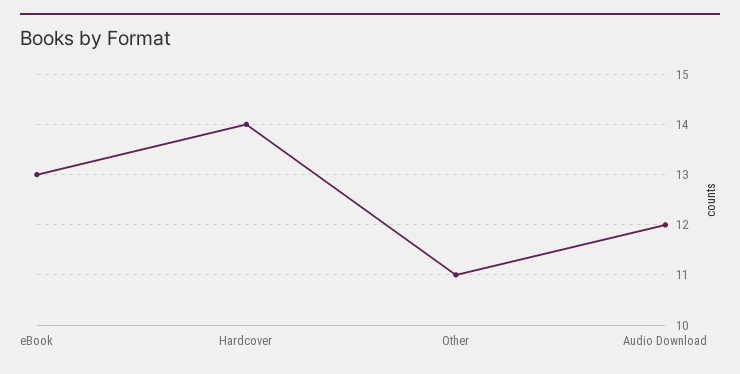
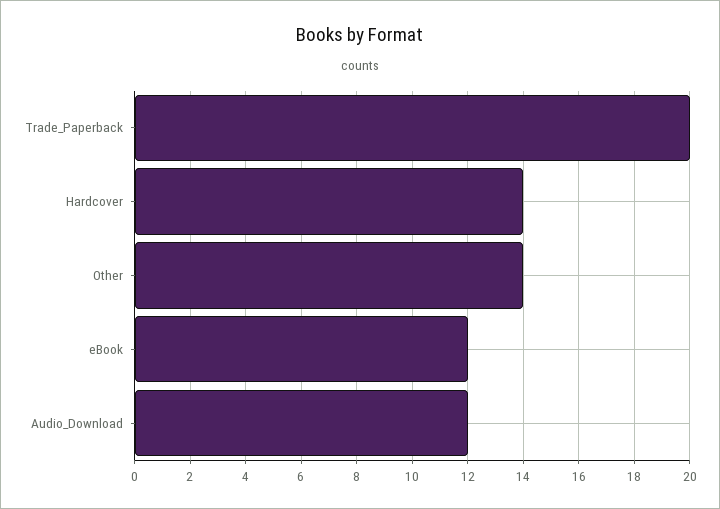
eBook: 13 -> 12
Other: 11 -> 14
Trade_Paperback: none -> 20

